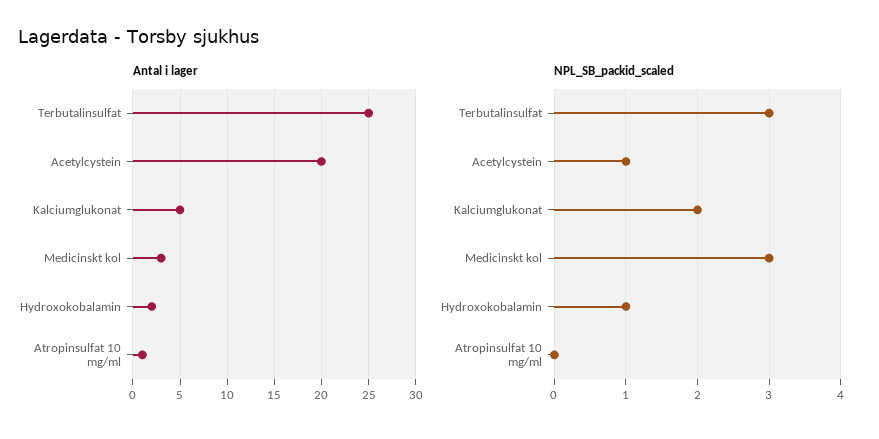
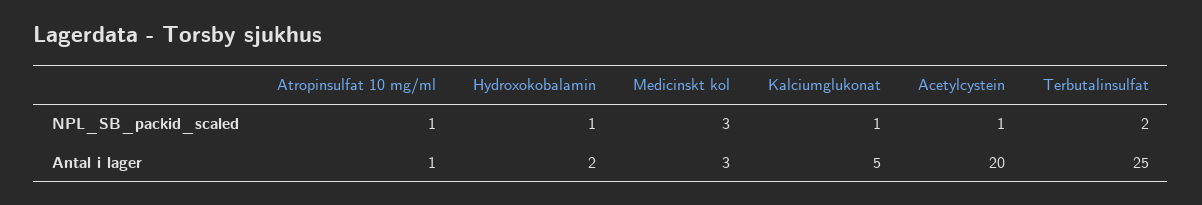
NPL_SB_packid_scaled, Terbutalinsulfat: 3 -> 2
NPL_SB_packid_scaled, Kalciumglukonat: 2 -> 1
NPL_SB_packid_scaled, Atropinsulfat 10 mg/ml: 0 -> 1

